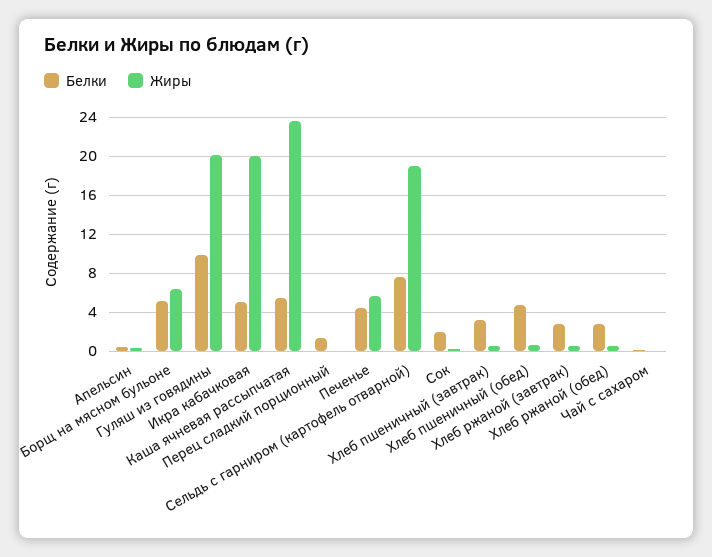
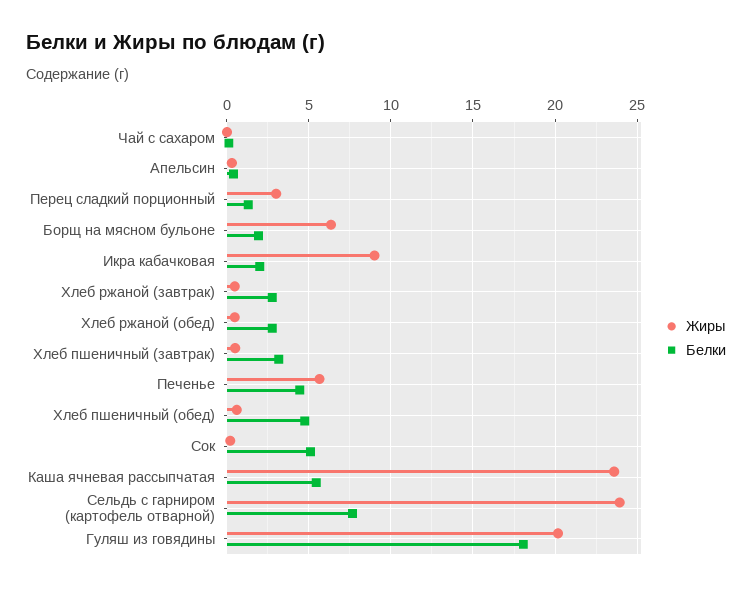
Белки, Борщ на мясном бульоне: 5 -> 2
Белки, Гуляш из говядины: 10 -> 18
Белки, Икра кабачковая: 5 -> 2
Жиры, Икра кабачковая: 20 -> 9
Жиры, Перец сладкий порционный: 0 -> 3
Жиры, Сельдь с гарниром (картофель отварной): 19 -> 24
Белки, Сок: 2 -> 5

